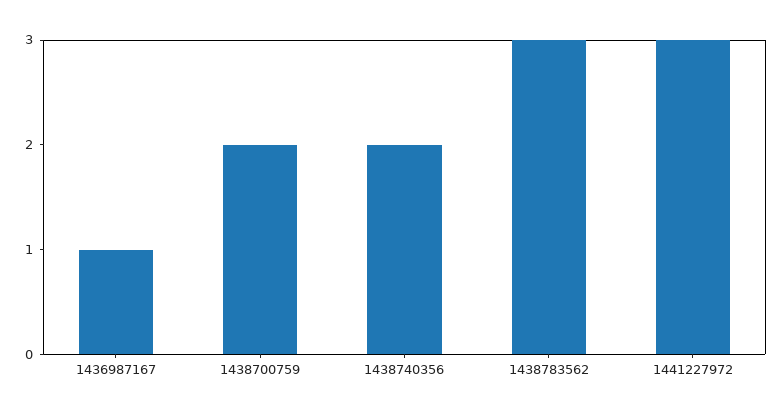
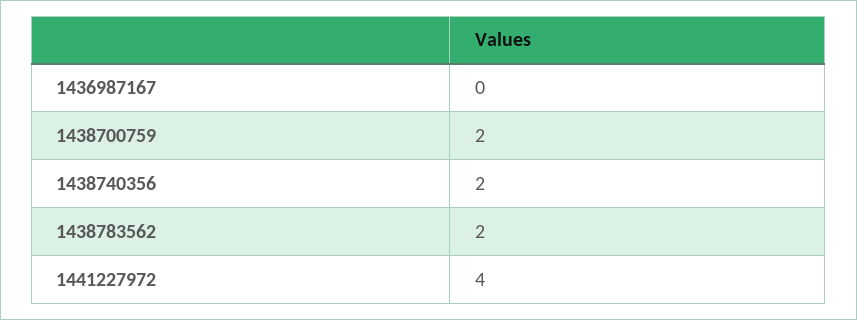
1436987167: 1 -> 0
1438783562: 3 -> 2
1441227972: 3 -> 4

